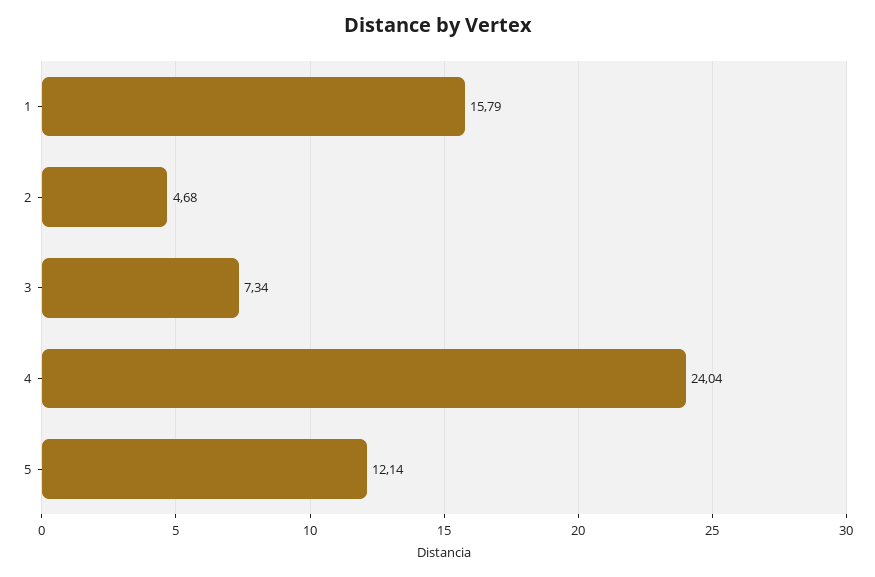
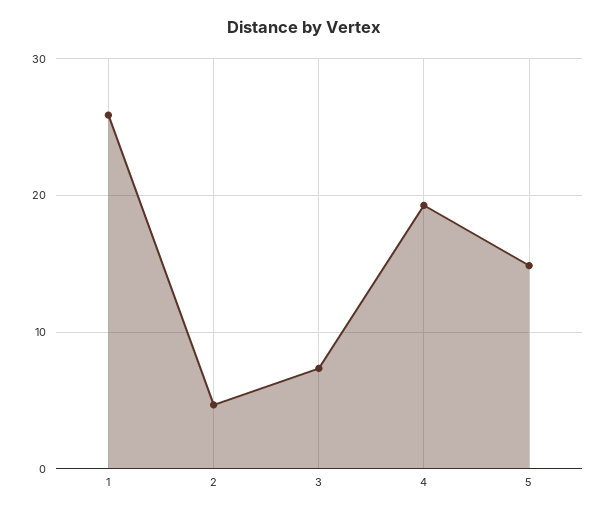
1: 15.79 -> 26
4: 24.04 -> 19
5: 12.14 -> 15

